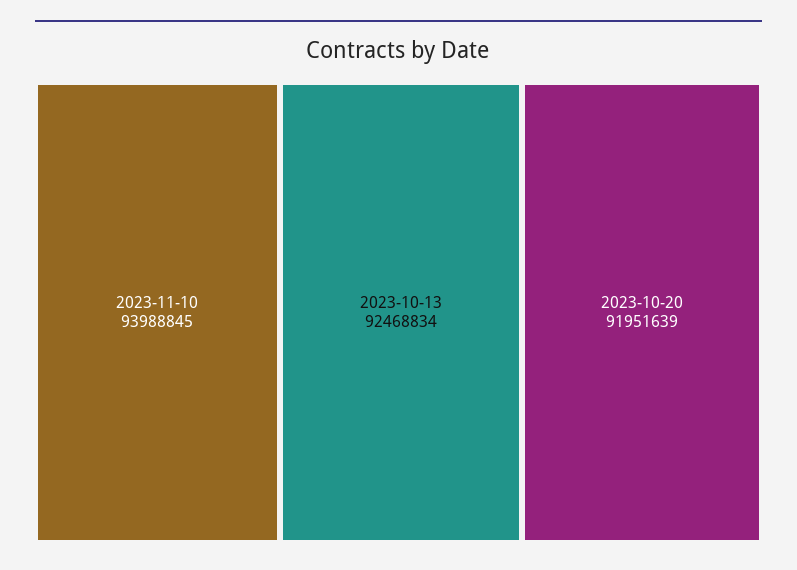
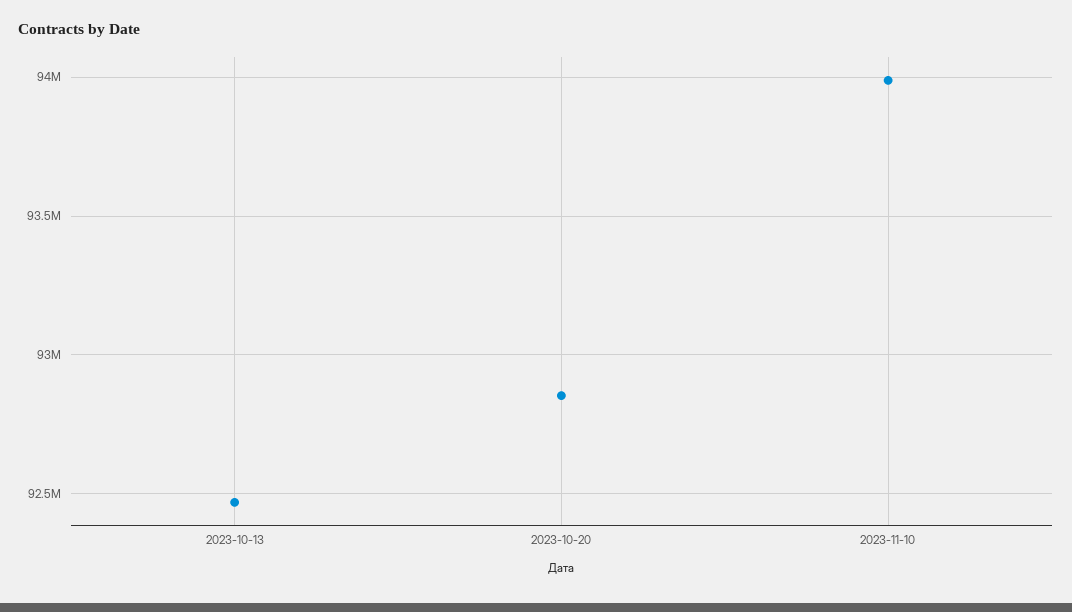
2023-10-20: 91951639 -> 92850000

